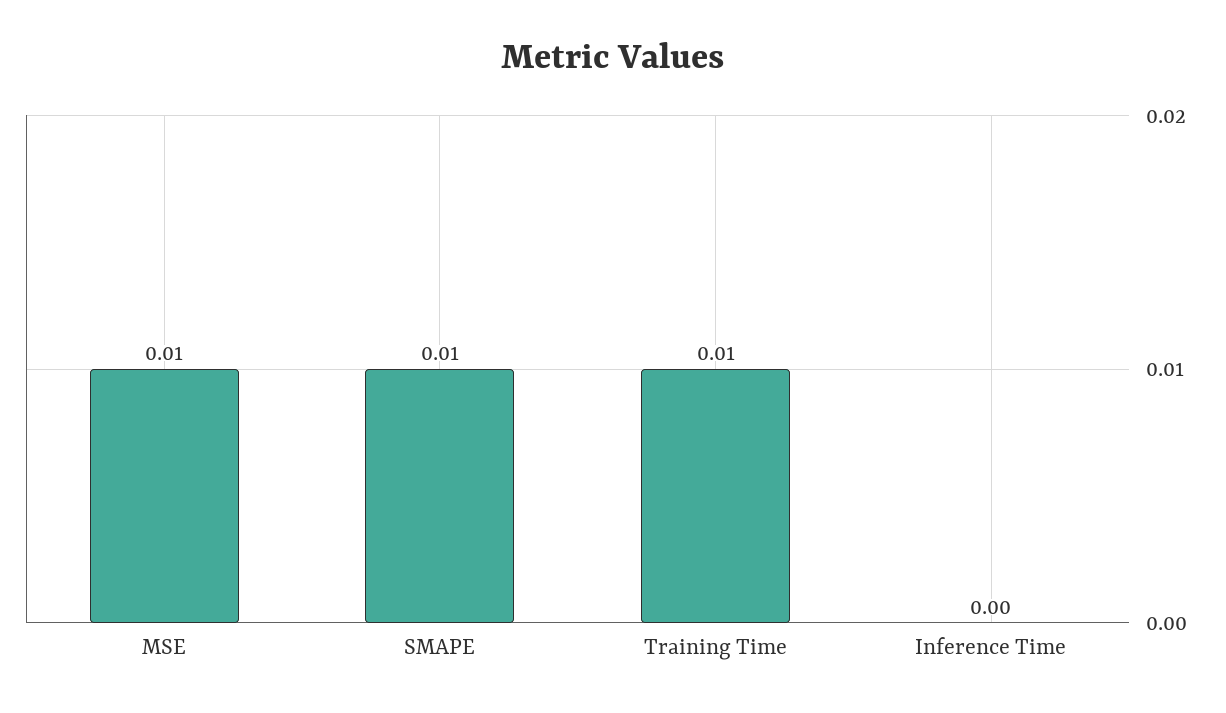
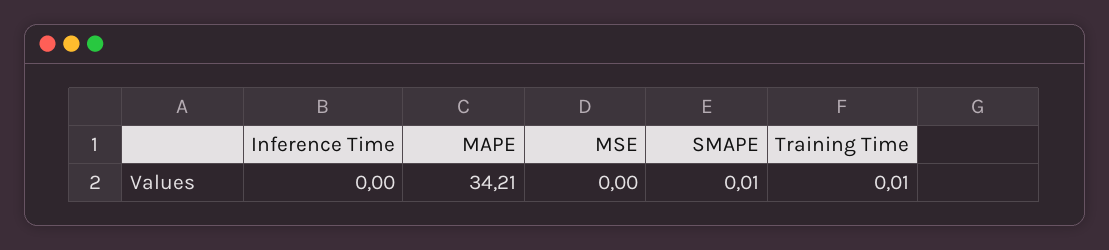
MSE: 0.01 -> 0
MAPE: none -> 34.21

